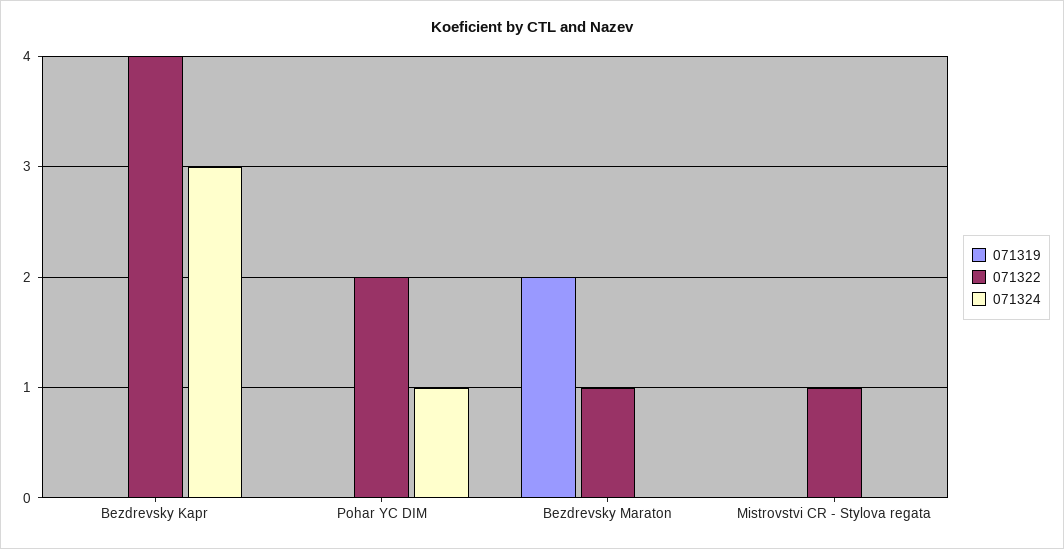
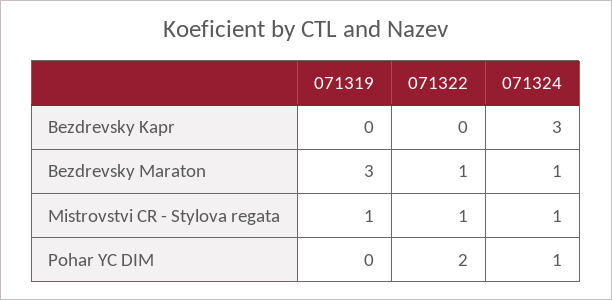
071322, Bezdrevsky Kapr: 4 -> 0
071319, Bezdrevsky Maraton: 2 -> 3
071324, Bezdrevsky Maraton: 0 -> 1
071319, Mistrovstvi CR - Stylova regata: 0 -> 1
071324, Mistrovstvi CR - Stylova regata: 0 -> 1

